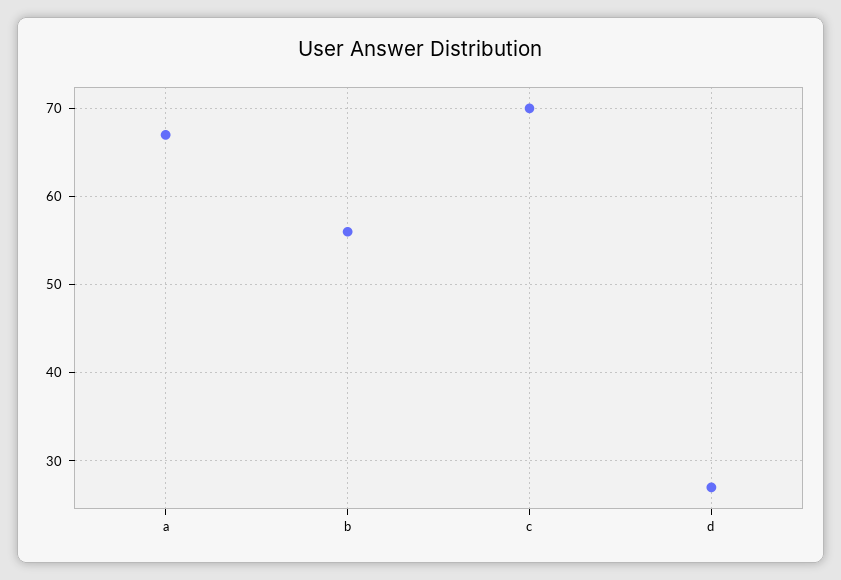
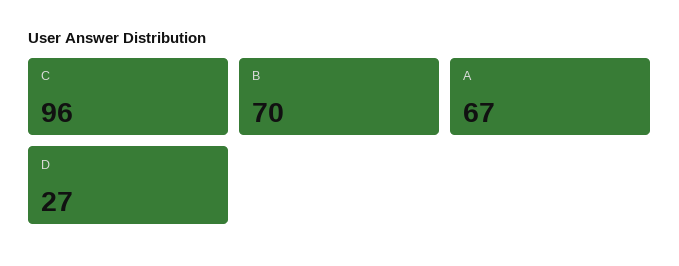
b: 56 -> 70
c: 70 -> 96

